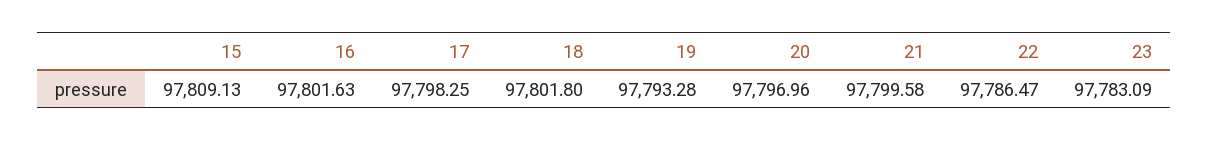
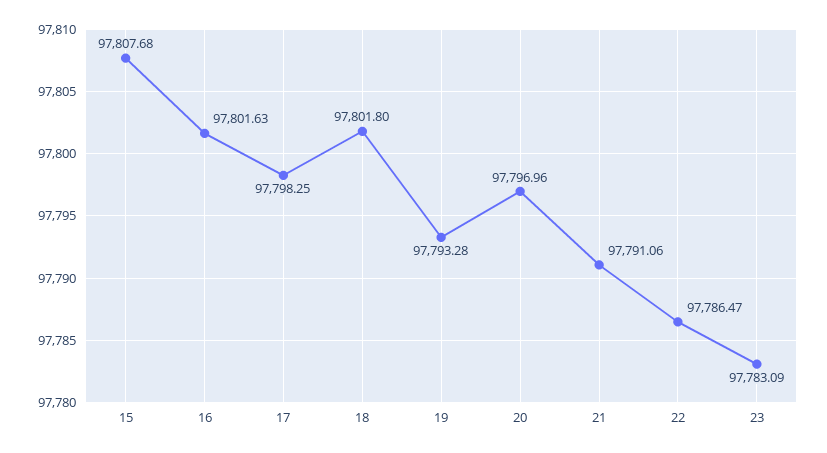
15: 97809.13 -> 97807.68
21: 97799.58 -> 97791.06

